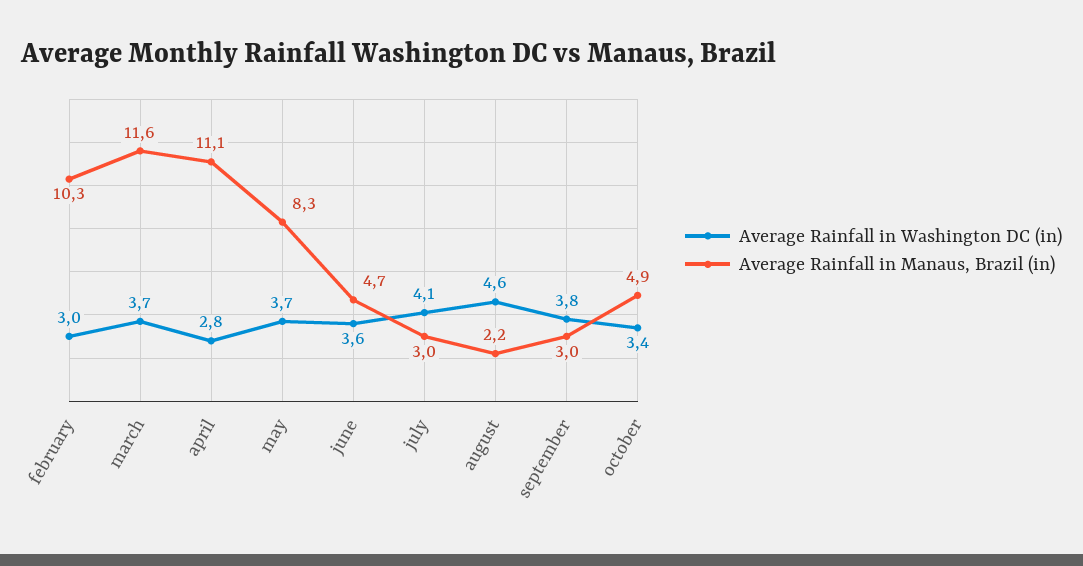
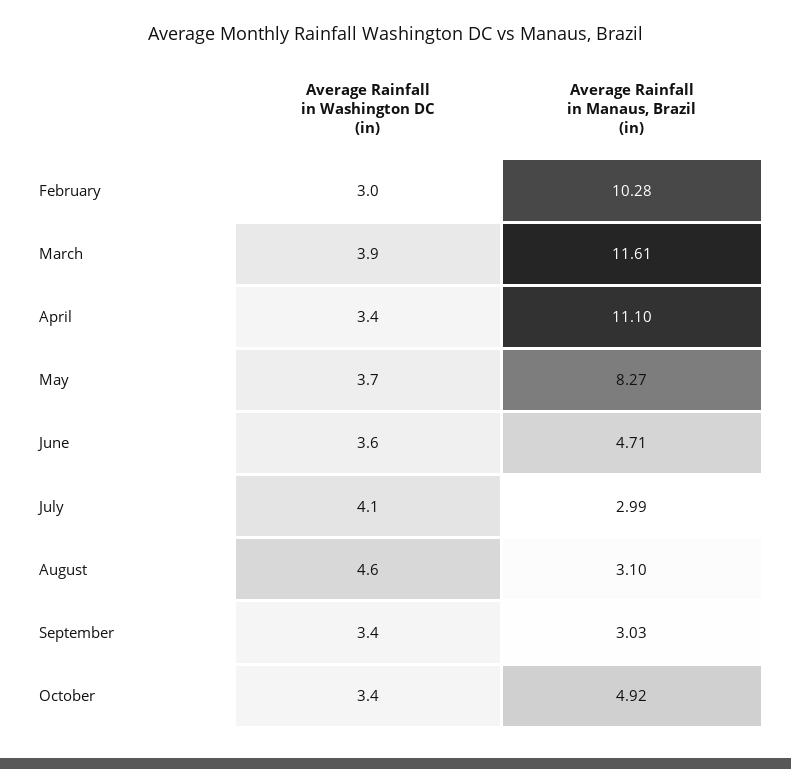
Average Rainfall in Washington DC (in), march: 3.7 -> 3.9
Average Rainfall in Washington DC (in), april: 2.8 -> 3.4
Average Rainfall in Manaus, Brazil (in), august: 2.2 -> 3.1
Average Rainfall in Washington DC (in), september: 3.8 -> 3.4

